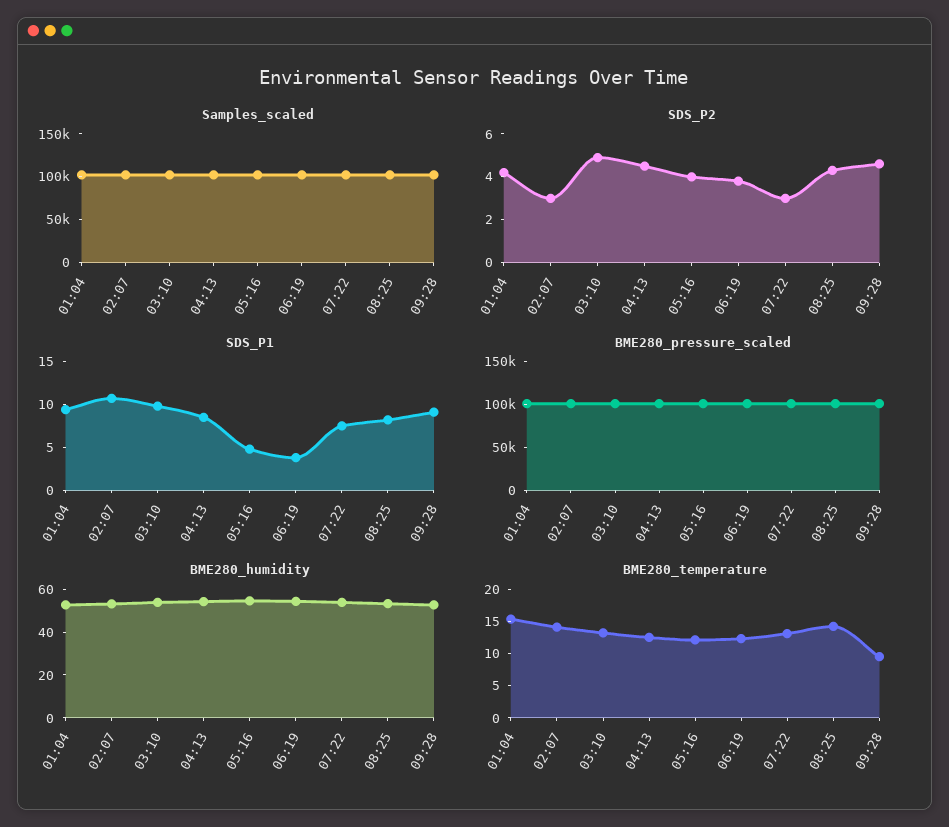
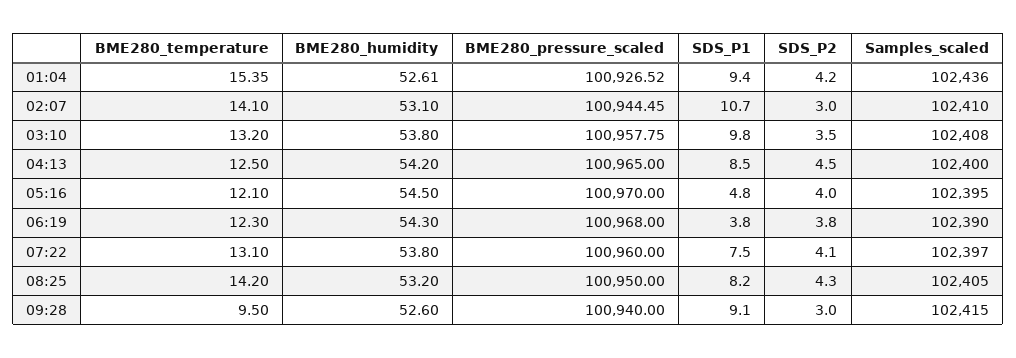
SDS_P2, 03:10: 5 -> 3.5
SDS_P2, 07:22: 3 -> 4.1
SDS_P2, 09:28: 4.5 -> 3

